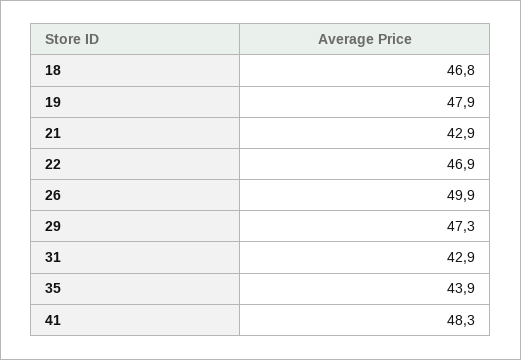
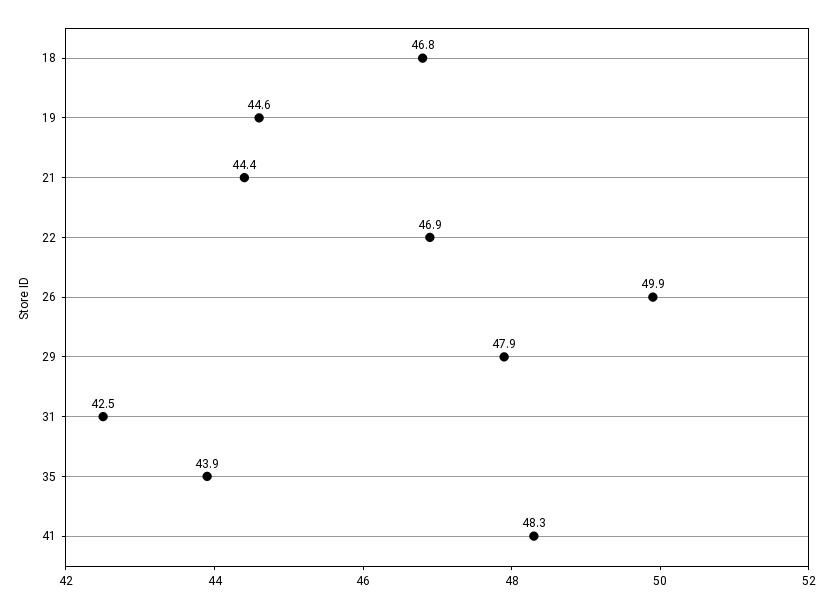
19: 47.9 -> 44.6
21: 42.9 -> 44.4
29: 47.3 -> 47.9
31: 42.9 -> 42.5

